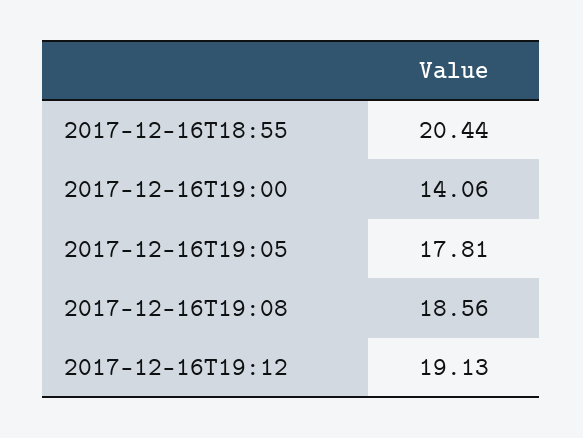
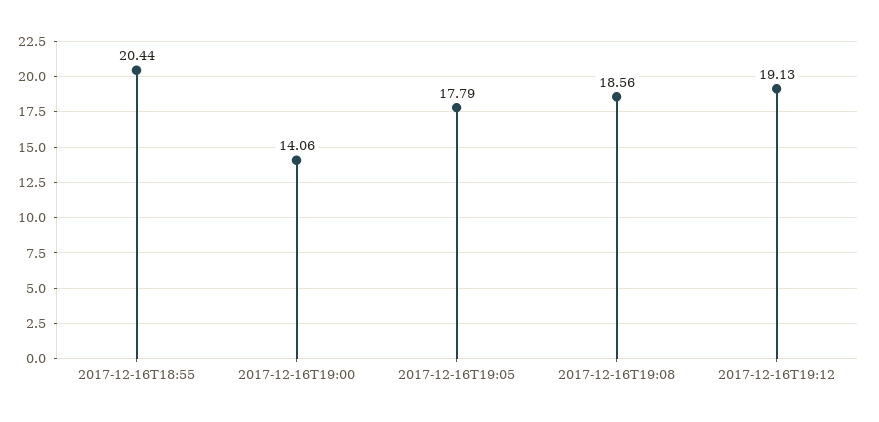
2017-12-16T19:05: 17.81 -> 17.79

